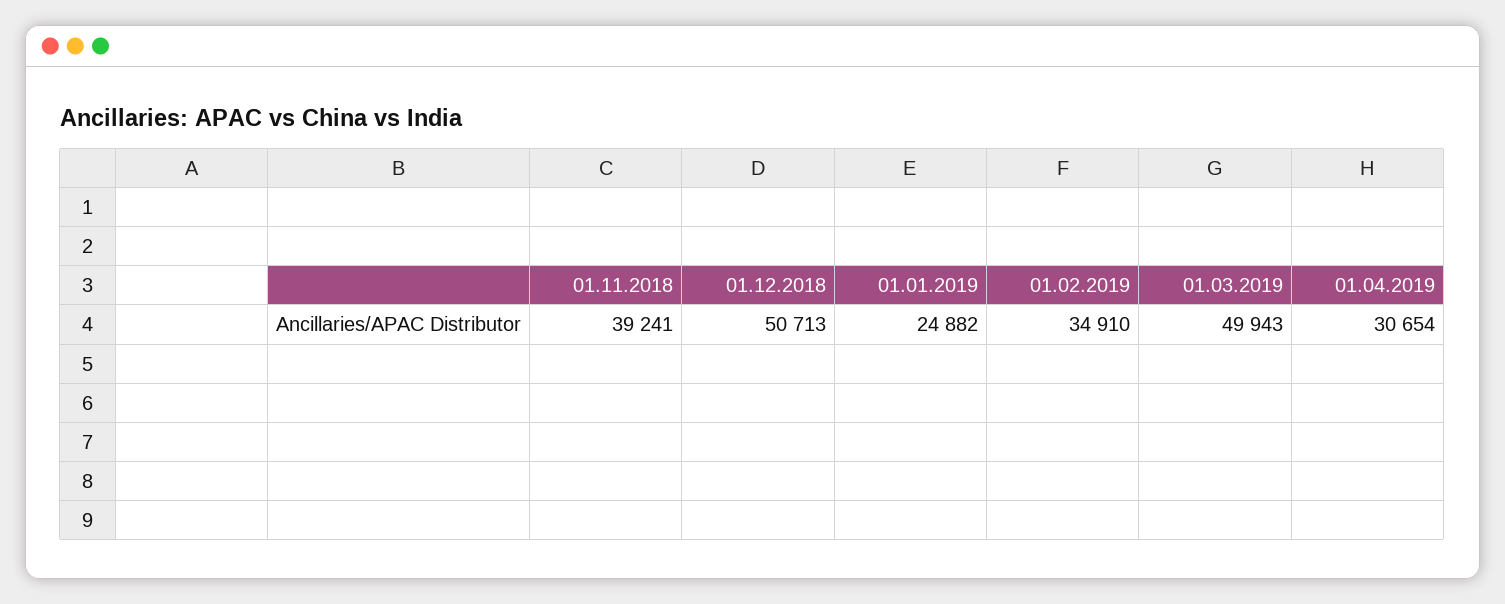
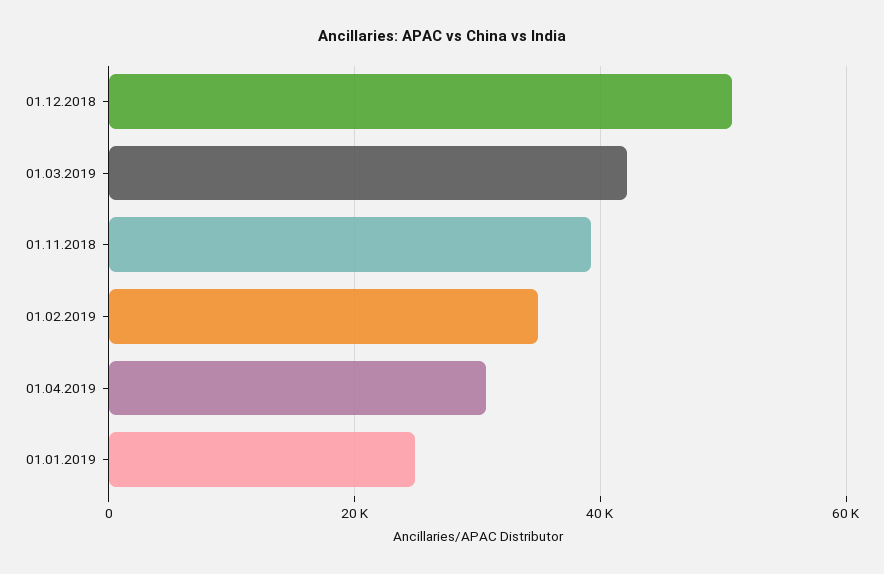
01.03.2019: 49943 -> 42000

